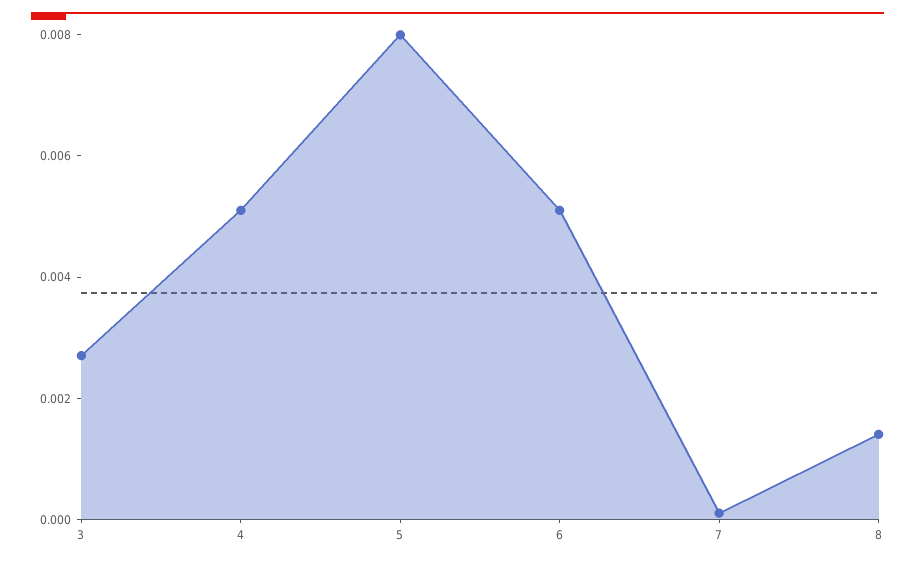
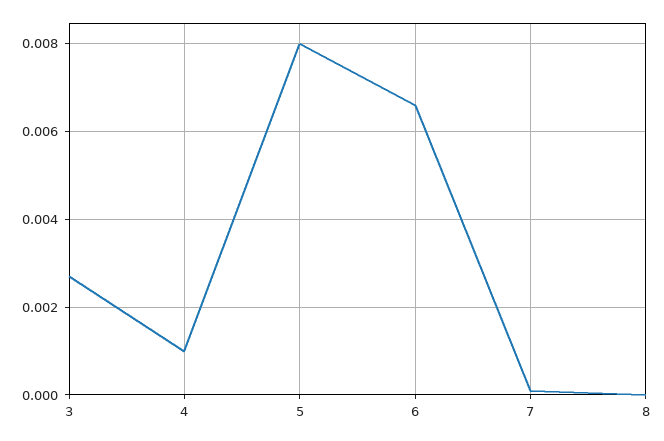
4: 0.005 -> 0.001
6: 0.005 -> 0.0065
8: 0.0015 -> 0

